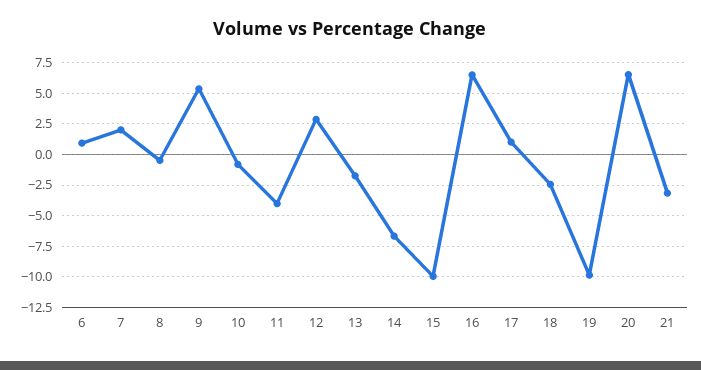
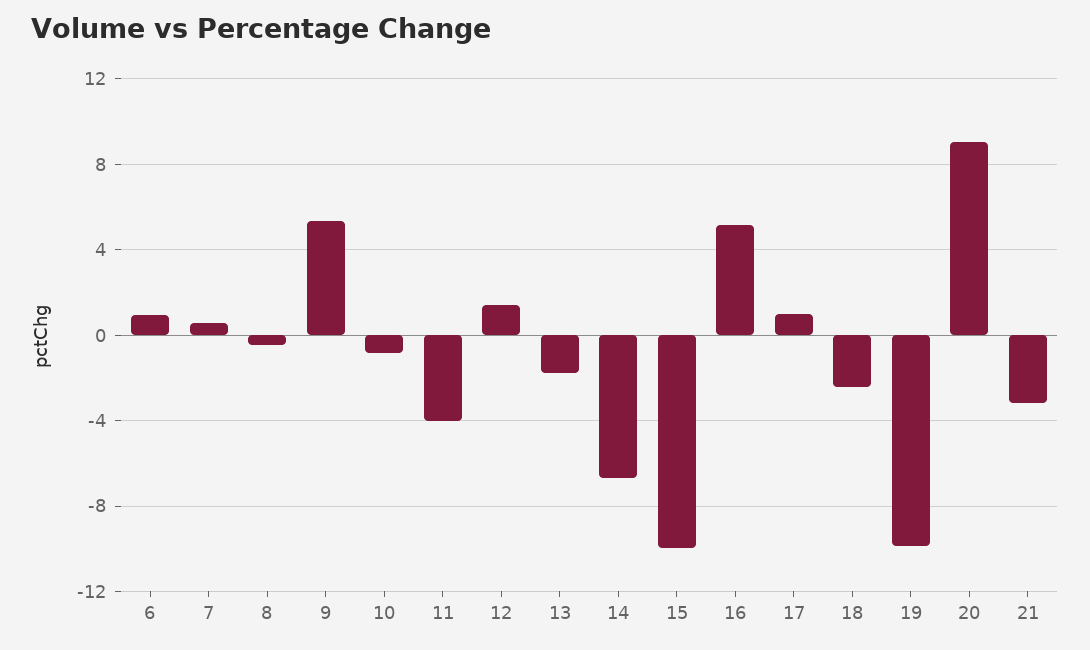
7: 2 -> 0.5
12: 3 -> 1.5
16: 6.5 -> 5
20: 6.5 -> 9

